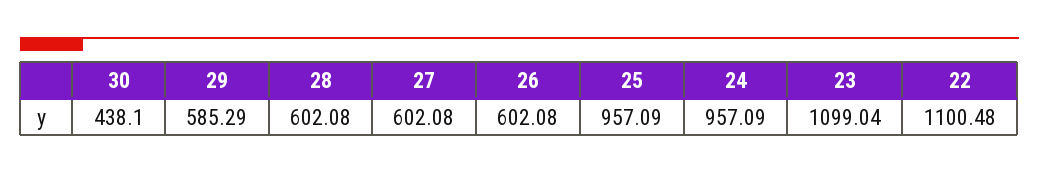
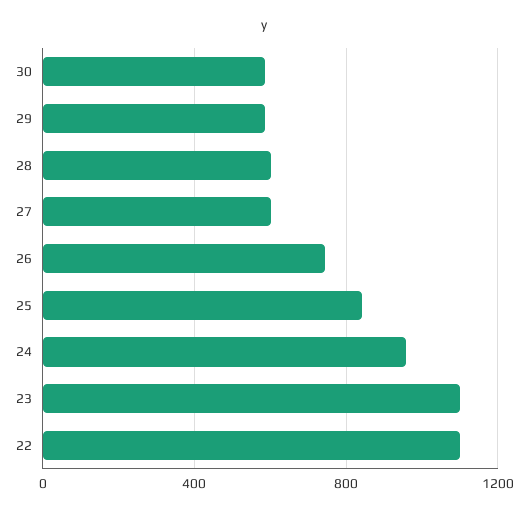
30: 438.1 -> 600
26: 602.08 -> 750
25: 957.09 -> 850

